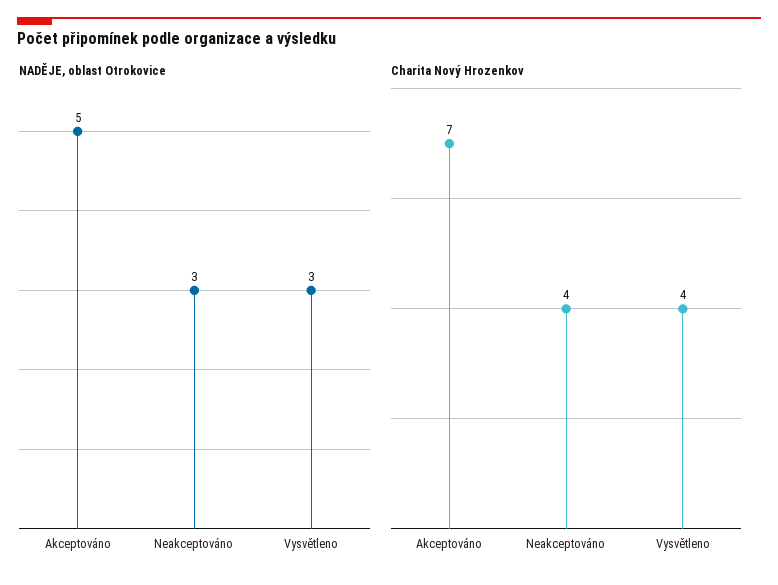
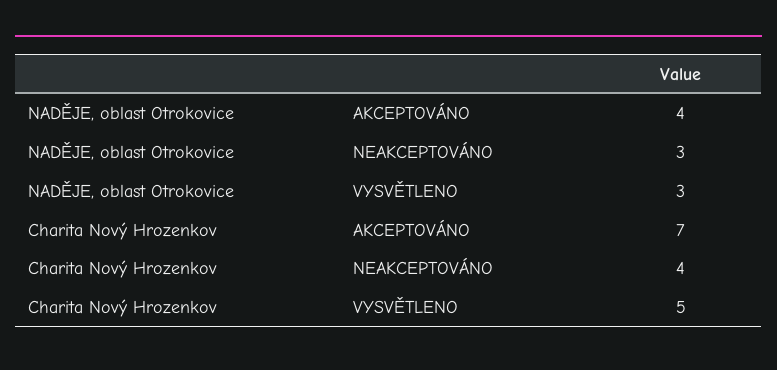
NADĚJE, oblast Otrokovice, Akceptováno: 5 -> 4
Charita Nový Hrozenkov, Vysvětleno: 4 -> 5

